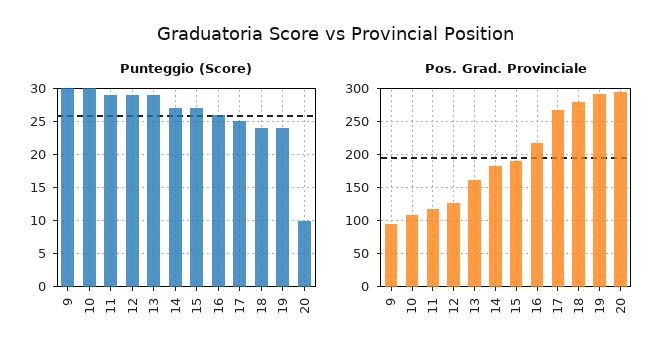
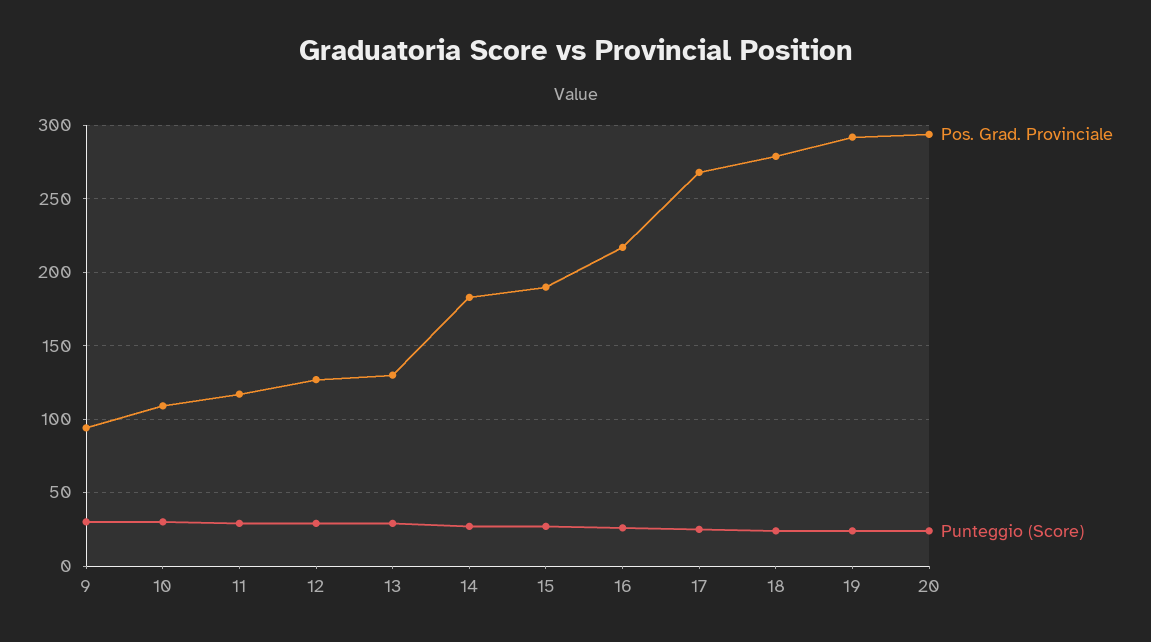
Punteggio (Score), 20: 10 -> 25
Pos. Grad. Provinciale, 13: 160 -> 130

